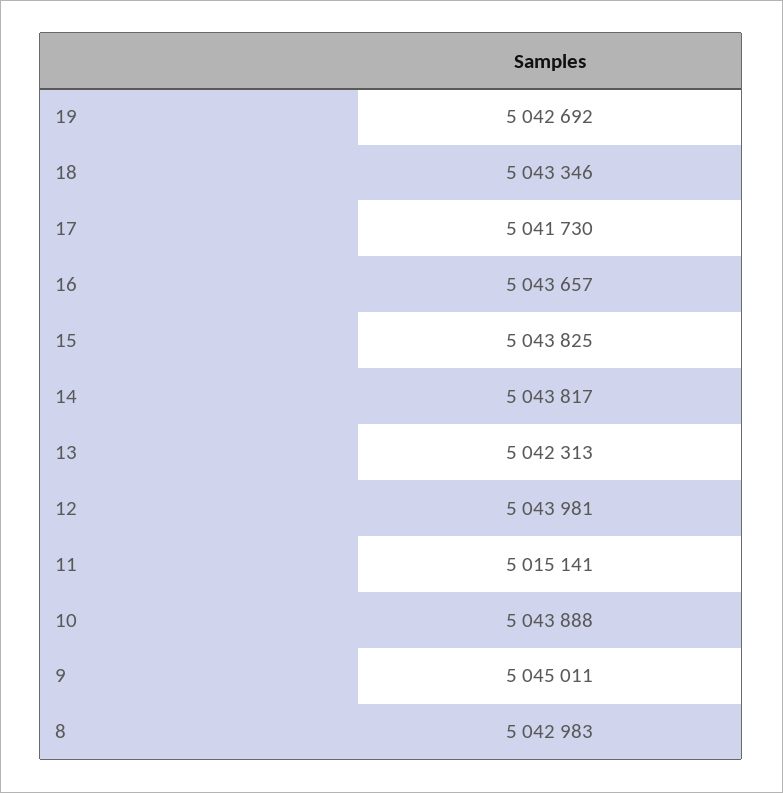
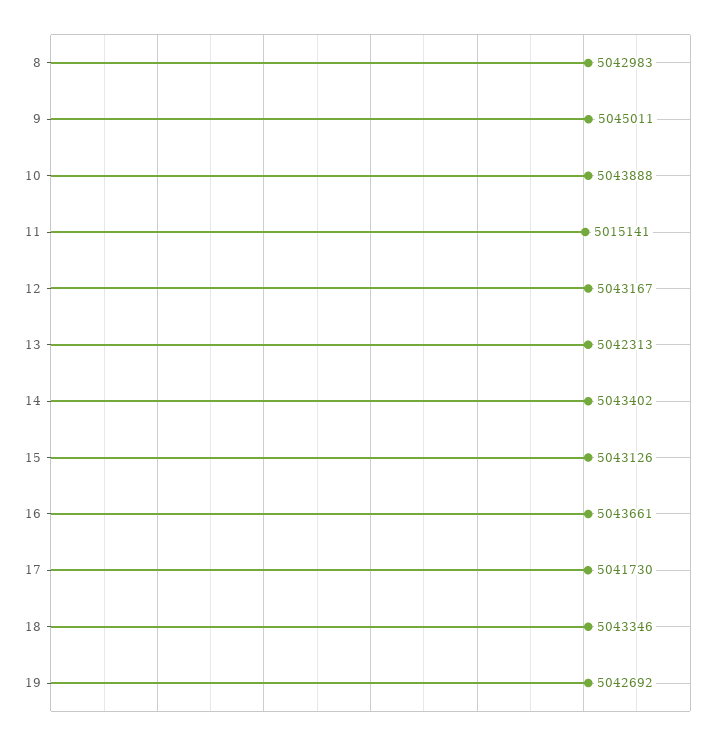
16: 5043657 -> 5043661
15: 5043825 -> 5043126
14: 5043817 -> 5043402
12: 5043981 -> 5043167

